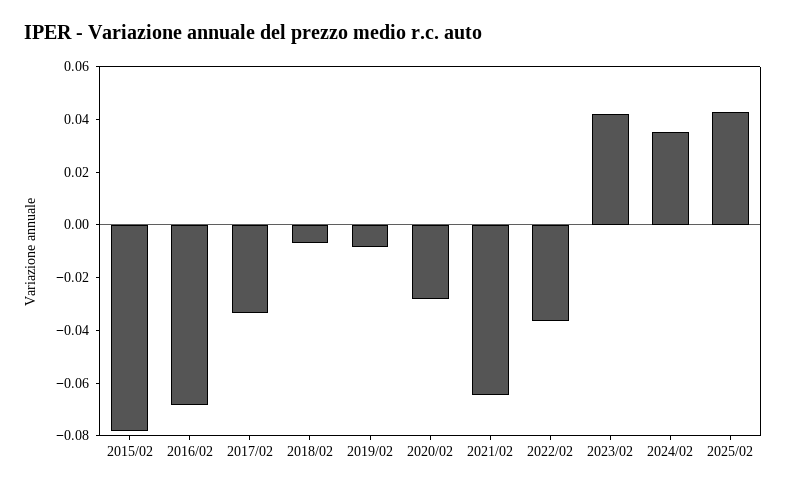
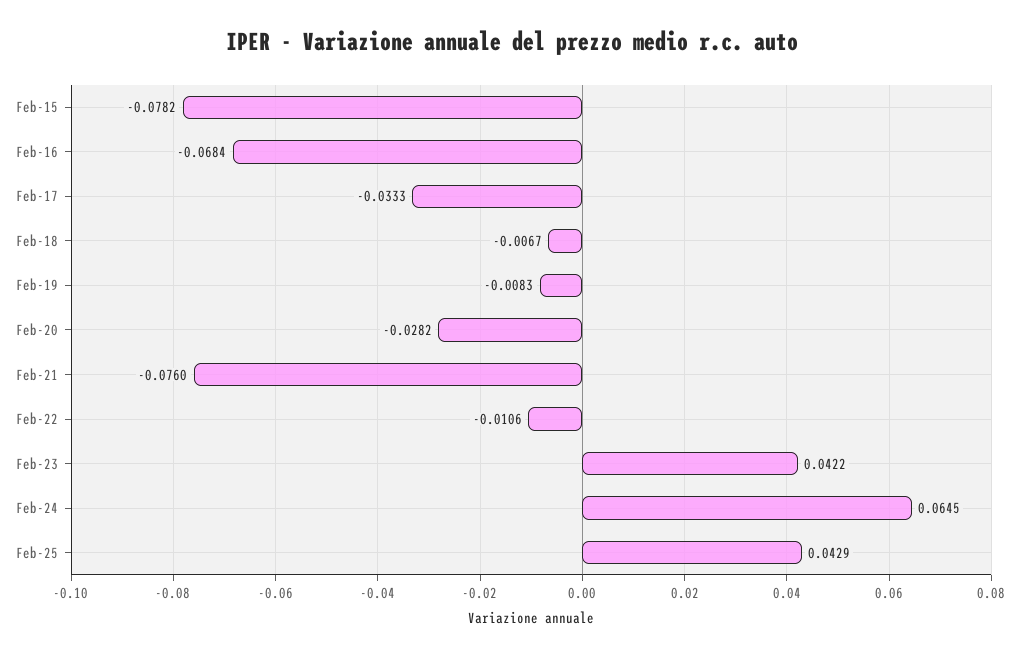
2021/02: -0.065 -> -0.076
2022/02: -0.035 -> -0.0106
2024/02: 0.035 -> 0.0645

